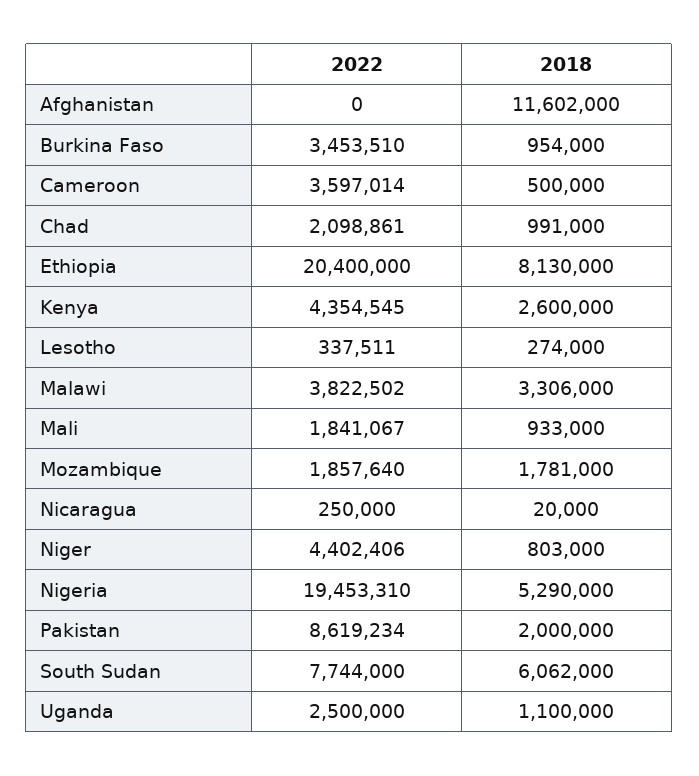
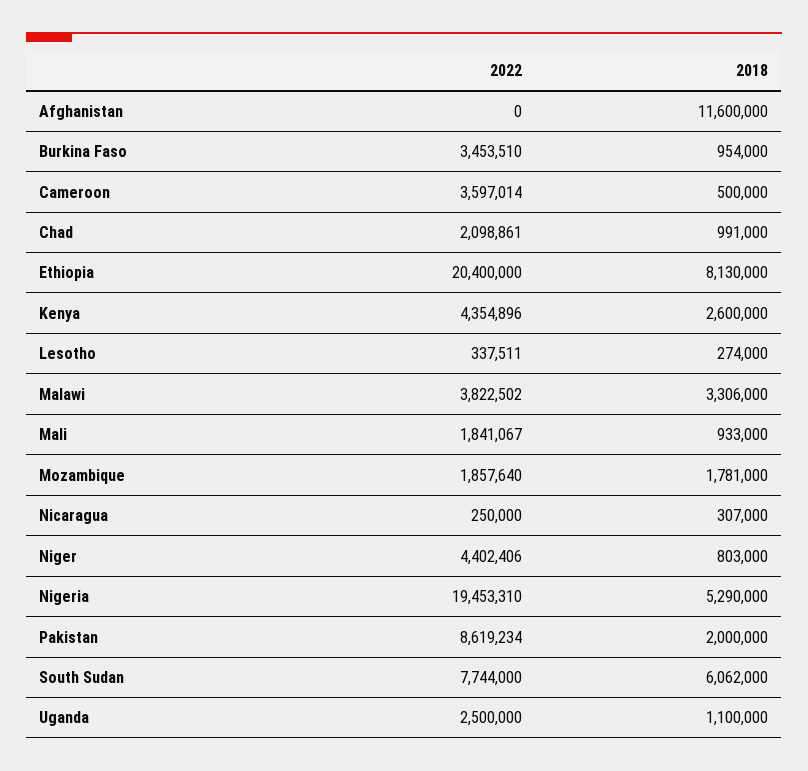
2018, Afghanistan: 11602000 -> 11600000
2022, Kenya: 4354545 -> 4354896
2018, Nicaragua: 20000 -> 307000

